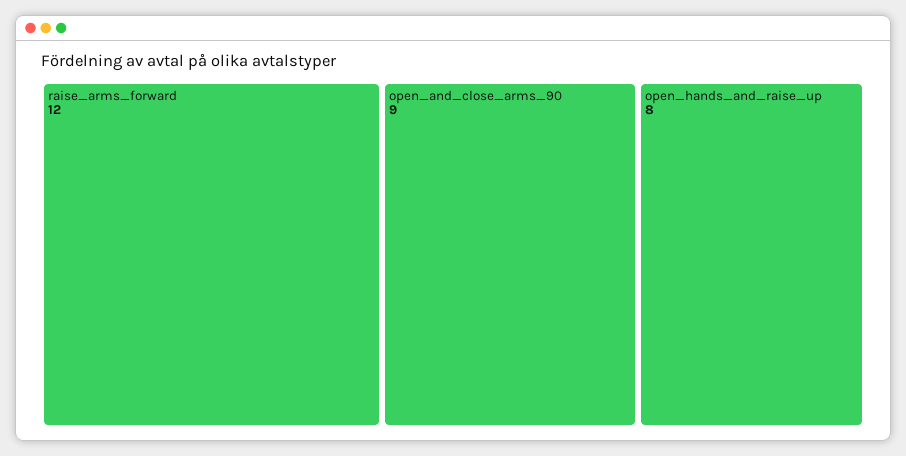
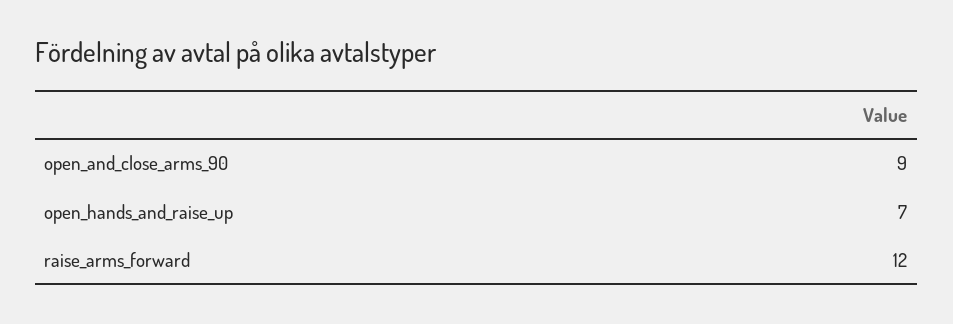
open_hands_and_raise_up: 8 -> 7

